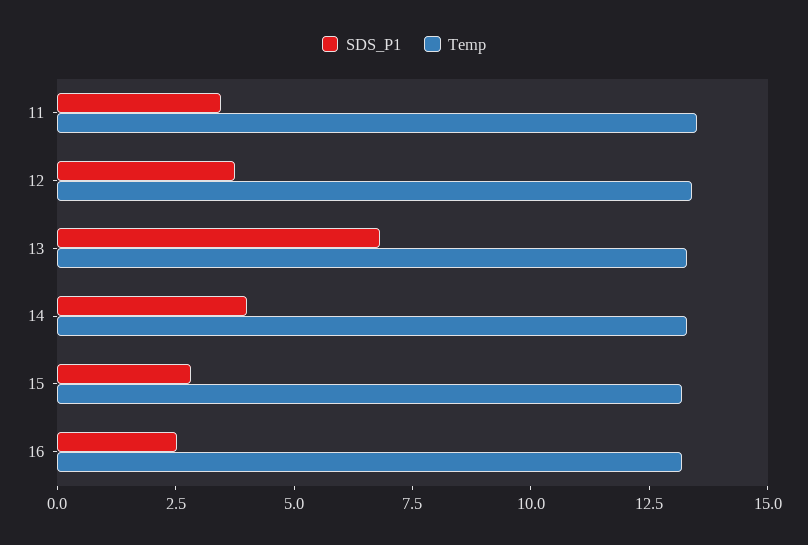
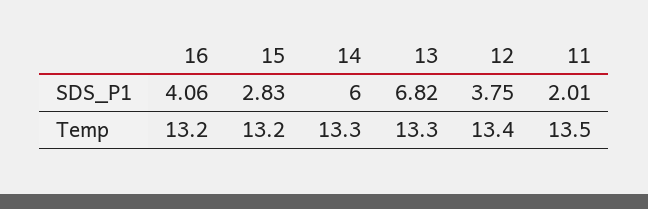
SDS_P1, 11: 3.5 -> 2.01
SDS_P1, 14: 4 -> 6
SDS_P1, 16: 2.5 -> 4.06

